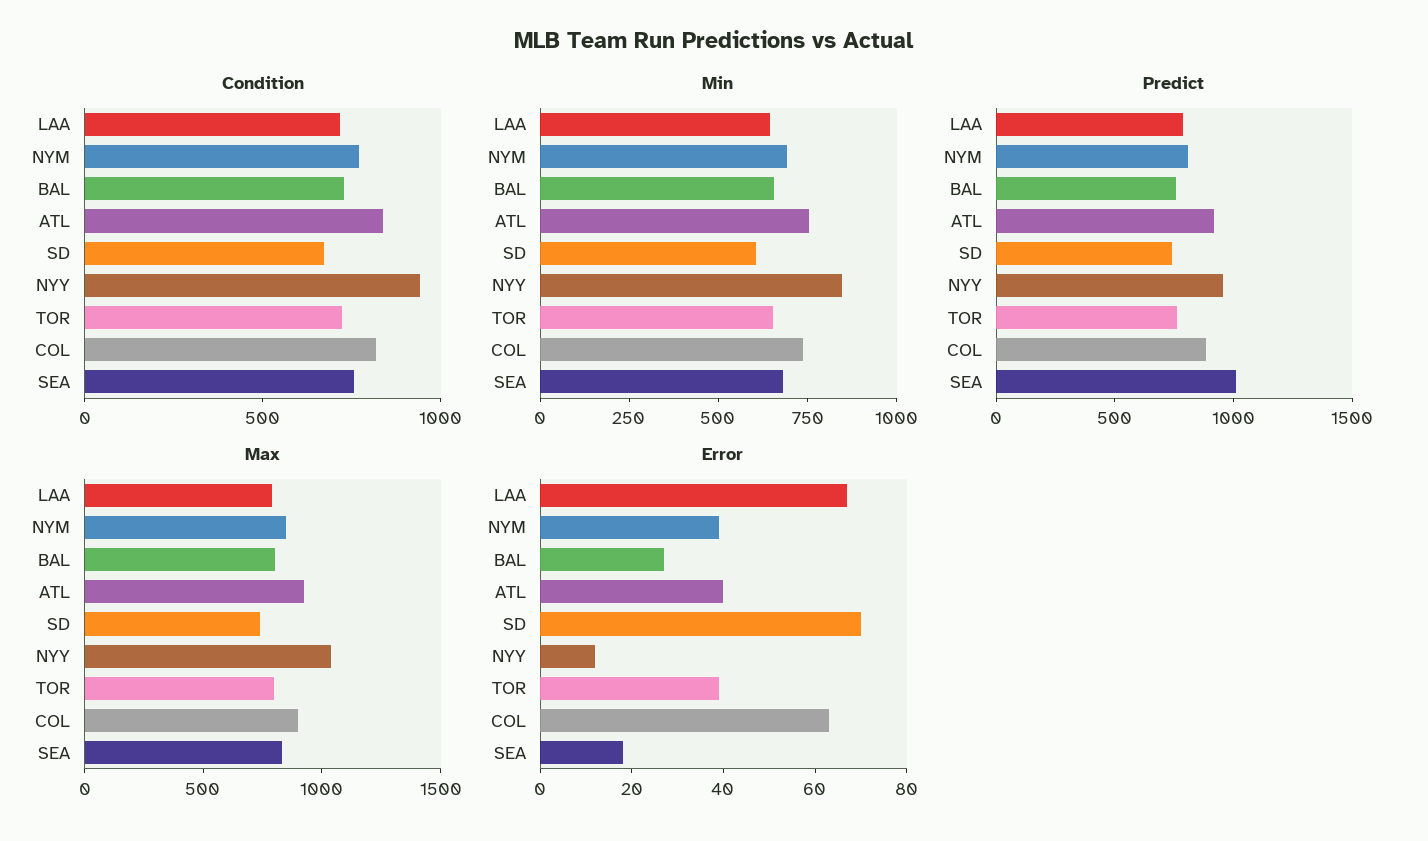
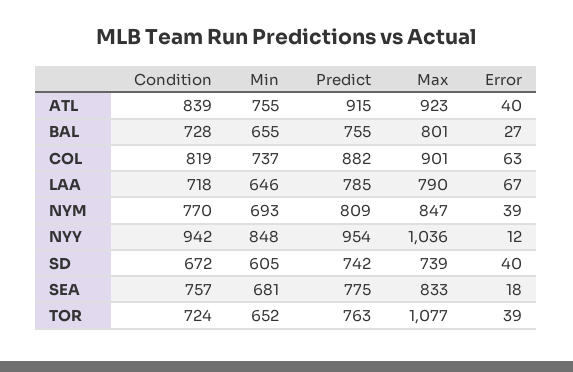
Predict, SEA: 1000 -> 775
Max, TOR: 800 -> 1077
Error, SD: 70 -> 40

